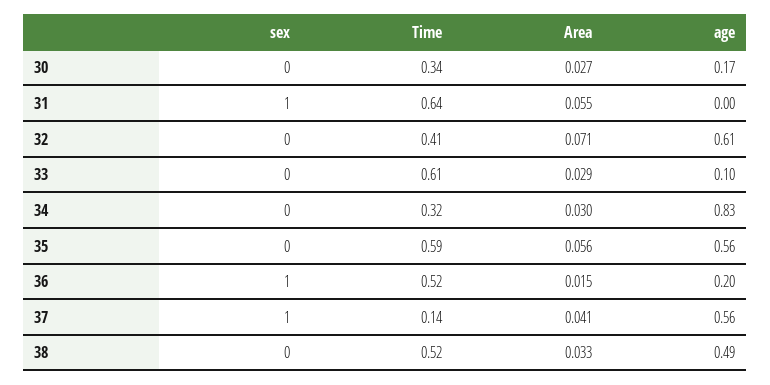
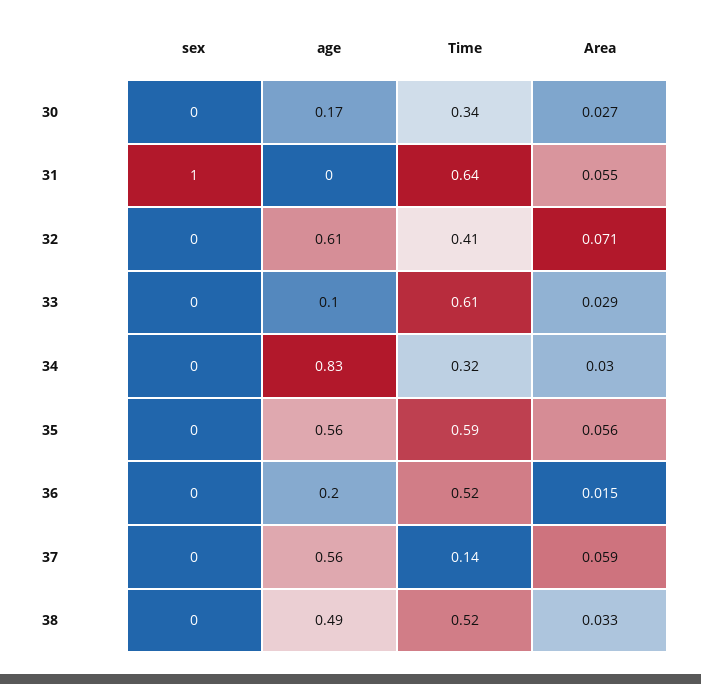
sex, 36: 1 -> 0
sex, 37: 1 -> 0
Area, 37: 0.041 -> 0.059

